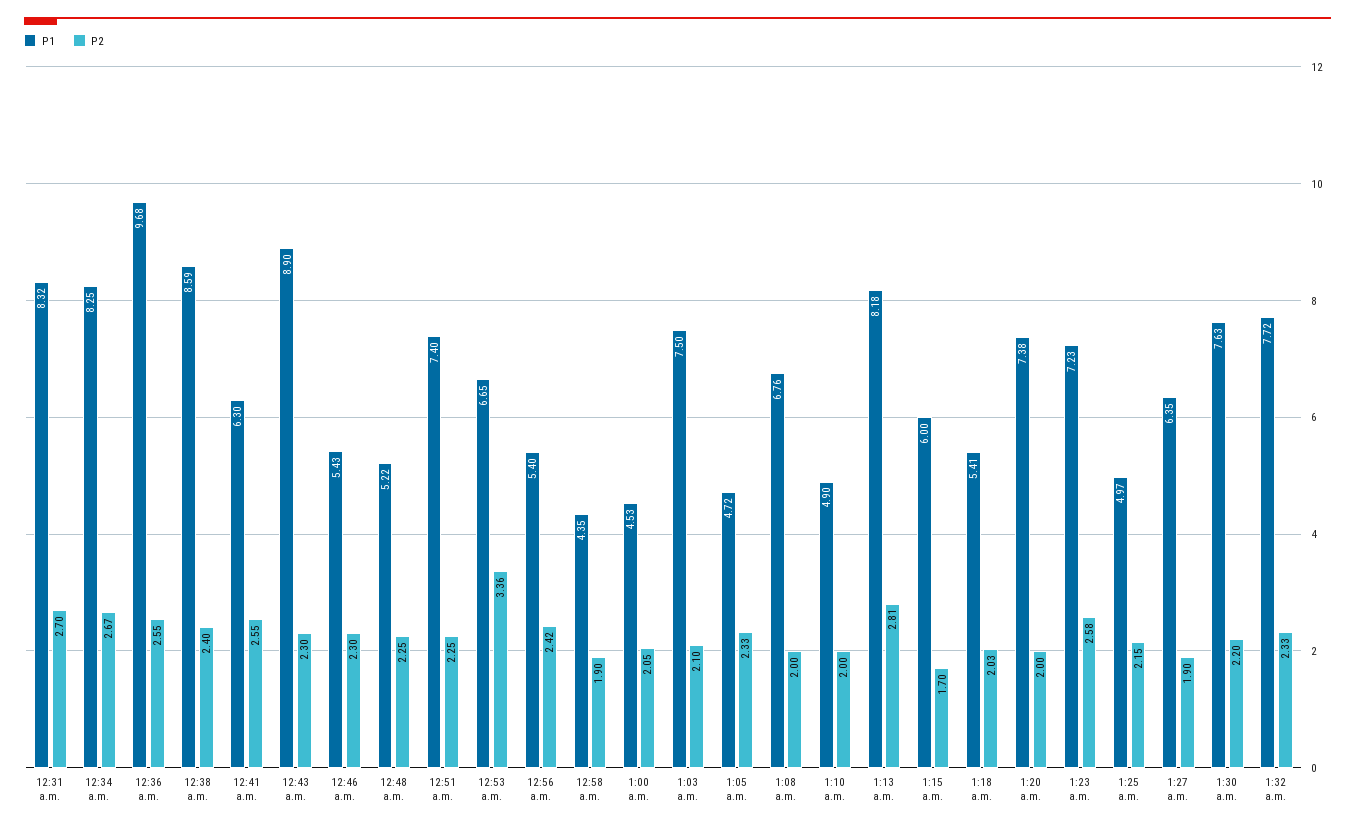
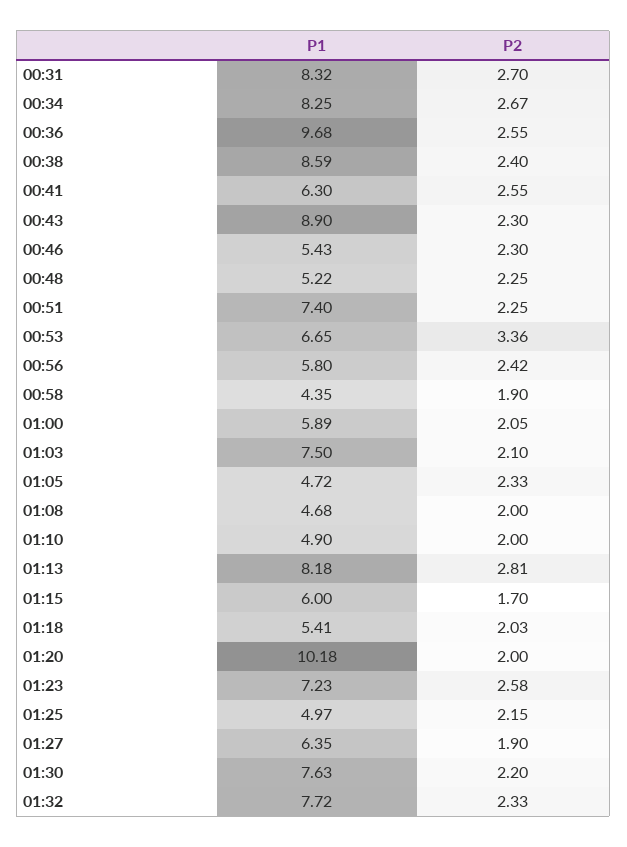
P1, 12:56 a.m.: 5.4 -> 5.8
P1, 1:00 a.m.: 4.53 -> 5.89
P1, 1:08 a.m.: 6.76 -> 4.68
P1, 1:20 a.m.: 7.38 -> 10.18

